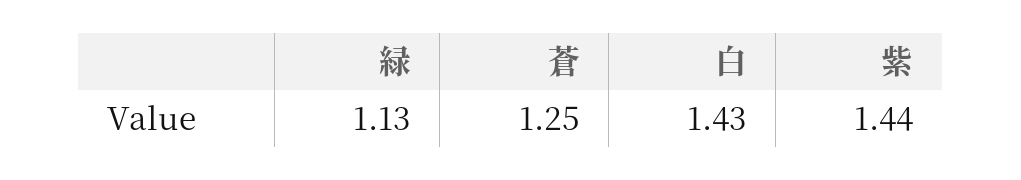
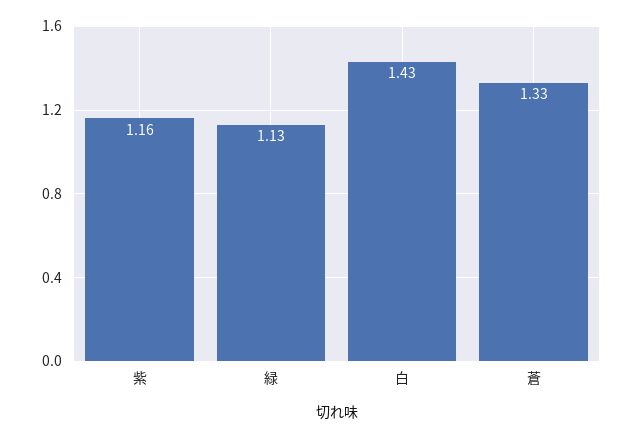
蒼: 1.25 -> 1.33
紫: 1.44 -> 1.16

